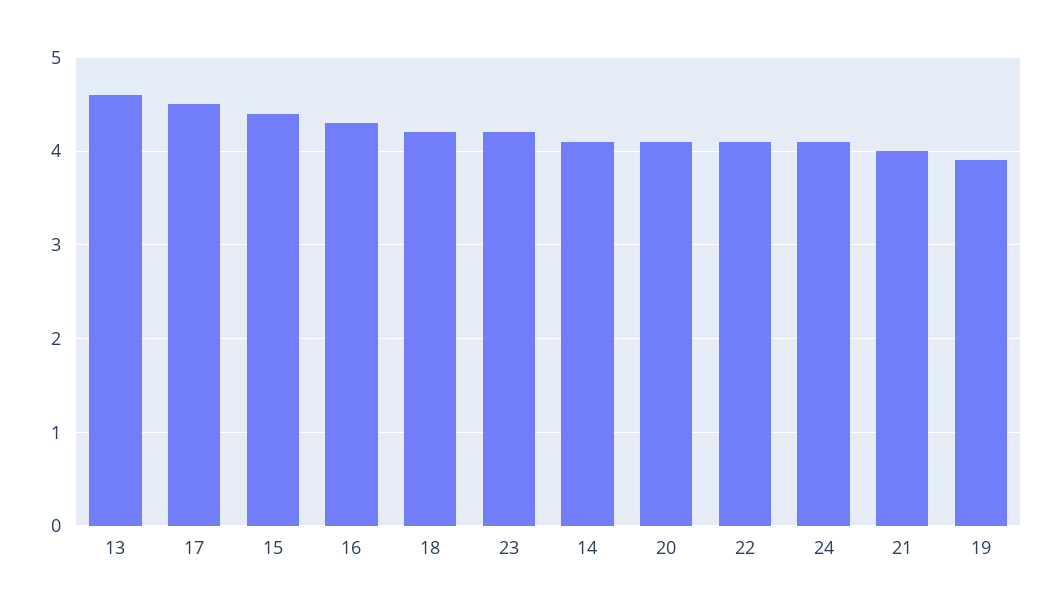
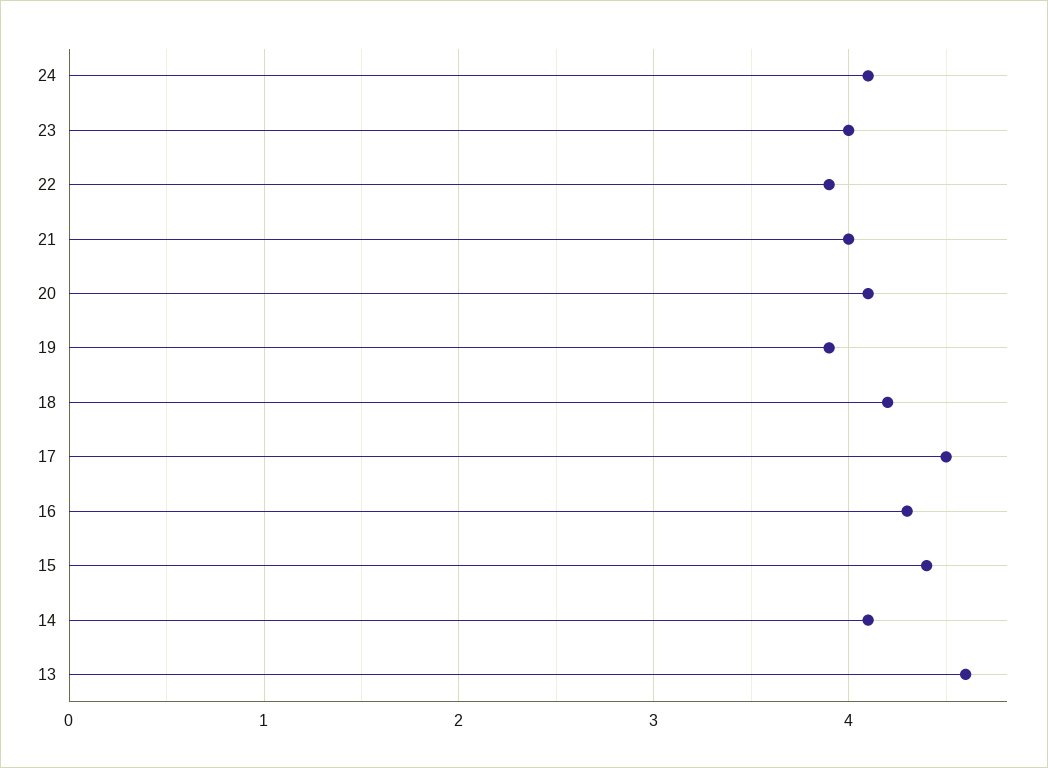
23: 4.2 -> 4
22: 4.1 -> 3.9

